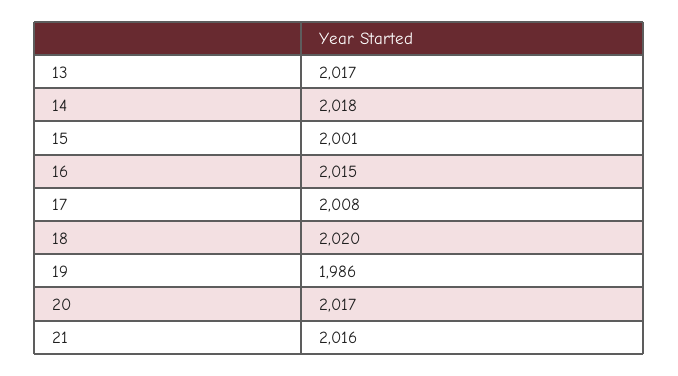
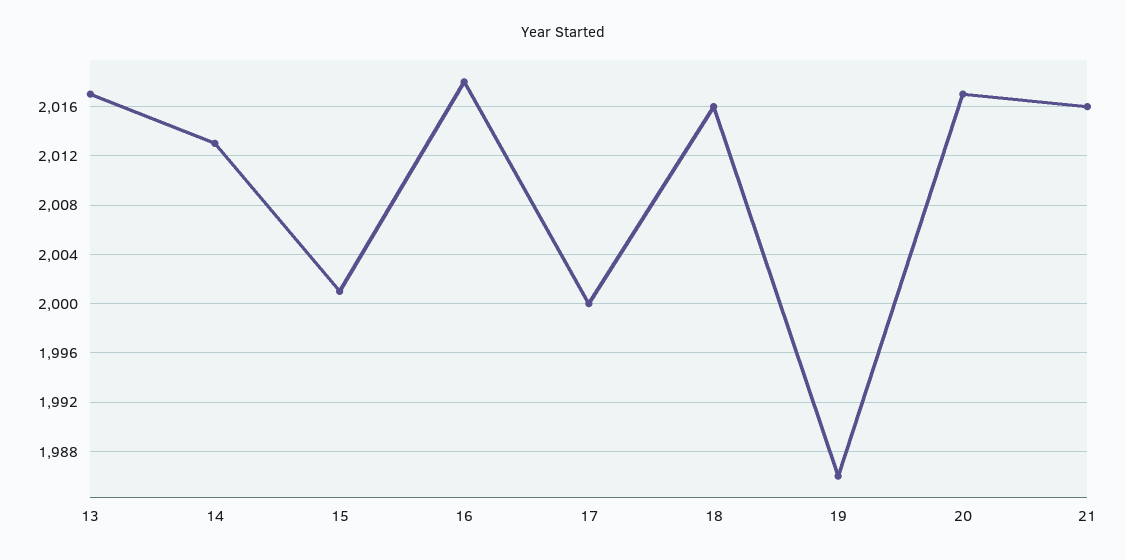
14: 2018 -> 2013
16: 2015 -> 2018
17: 2008 -> 2000
18: 2020 -> 2016

